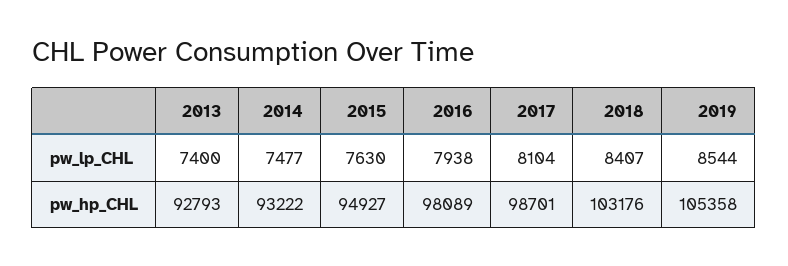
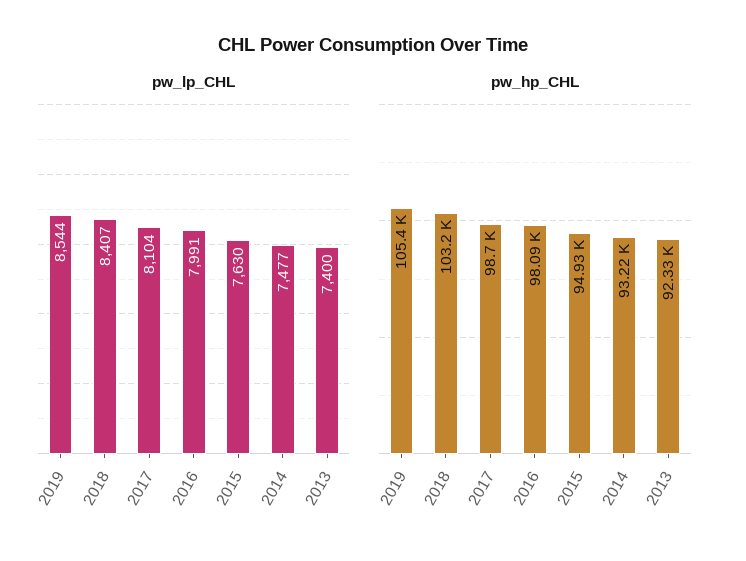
pw_lp_CHL, 2016: 7938 -> 7991
pw_hp_CHL, 2013: 92793 -> 92330

